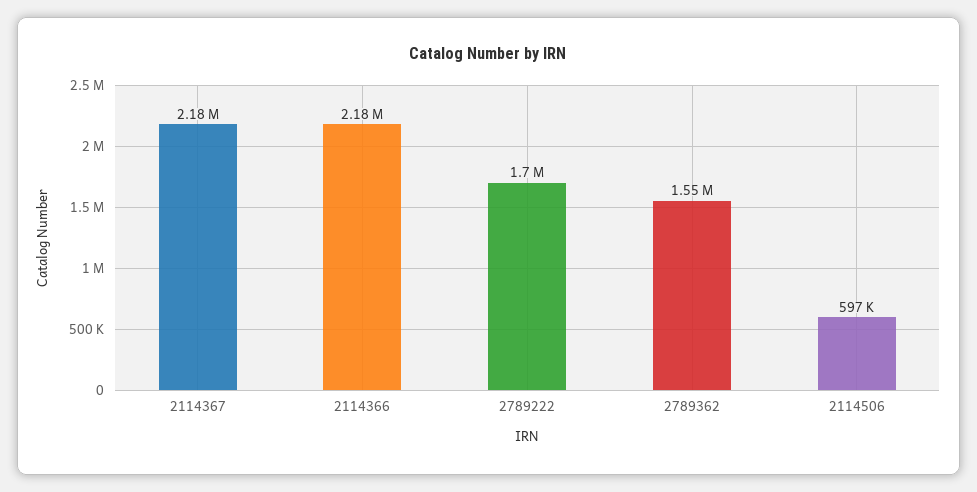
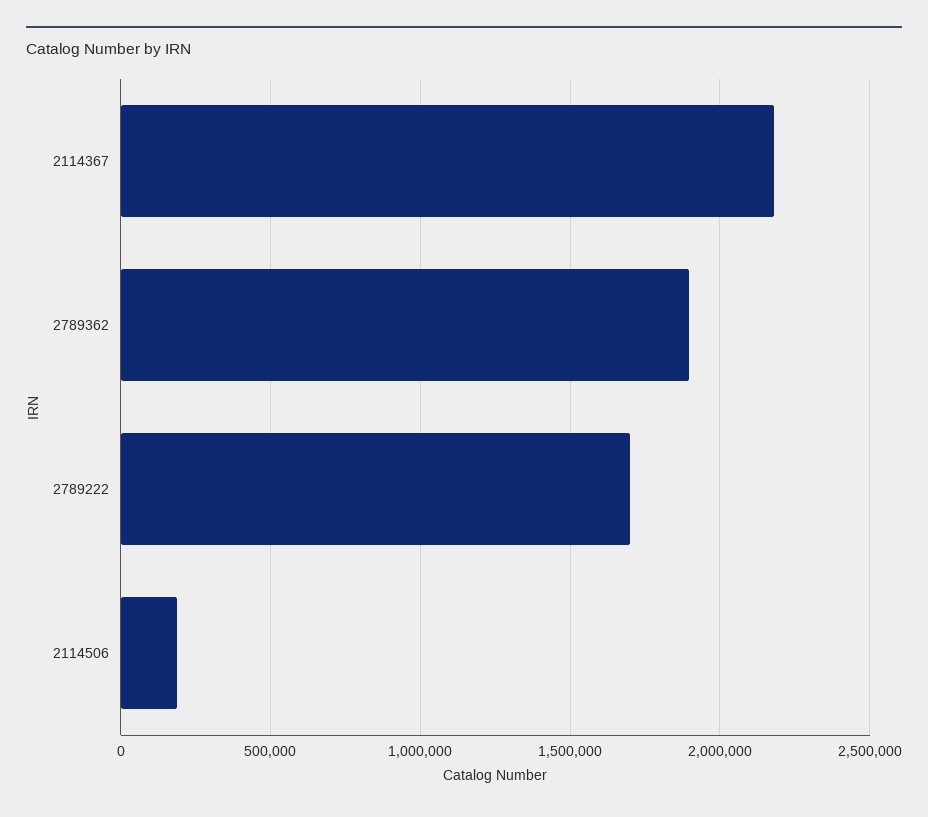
2114366: 2180000 -> none
2789362: 1550000 -> 1900000
2114506: 597000 -> 200000

